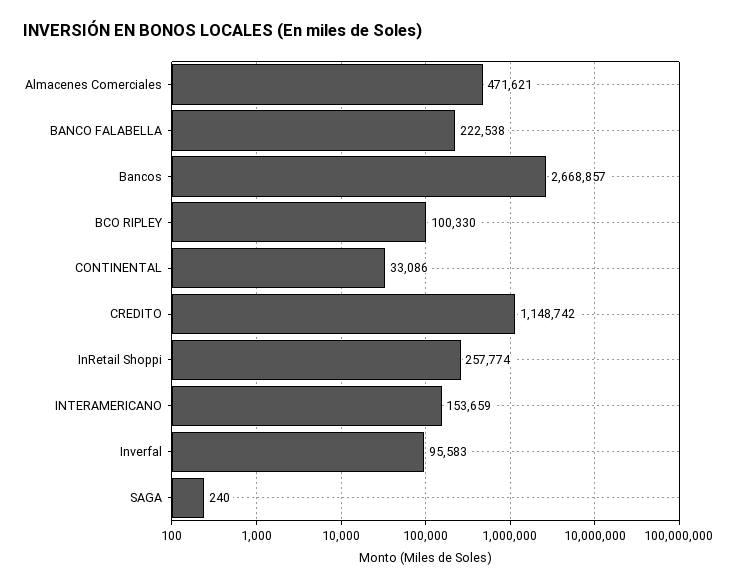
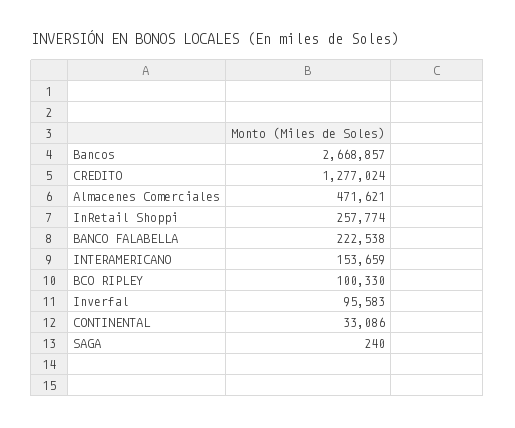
CREDITO: 1148742 -> 1277024

